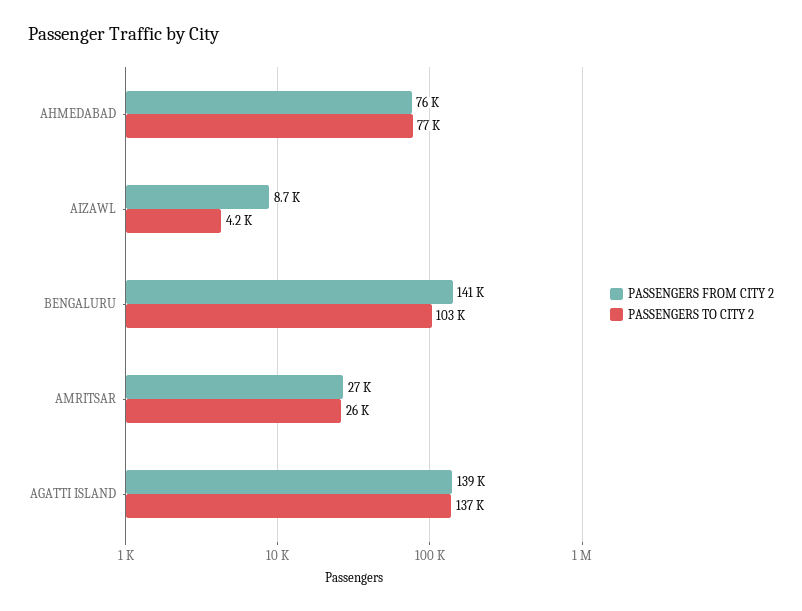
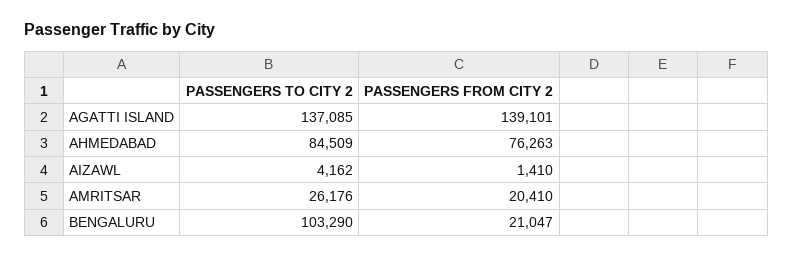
PASSENGERS TO CITY 2, AHMEDABAD: 77000 -> 84509
PASSENGERS FROM CITY 2, AIZAWL: 8700 -> 1410
PASSENGERS FROM CITY 2, BENGALURU: 141000 -> 21047
PASSENGERS FROM CITY 2, AMRITSAR: 27000 -> 20410

